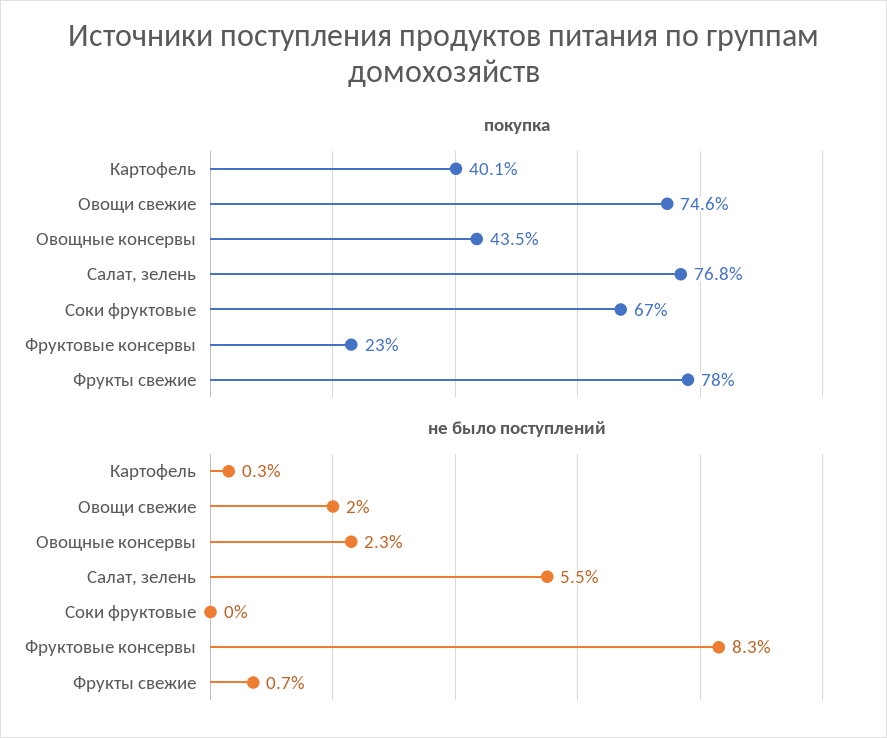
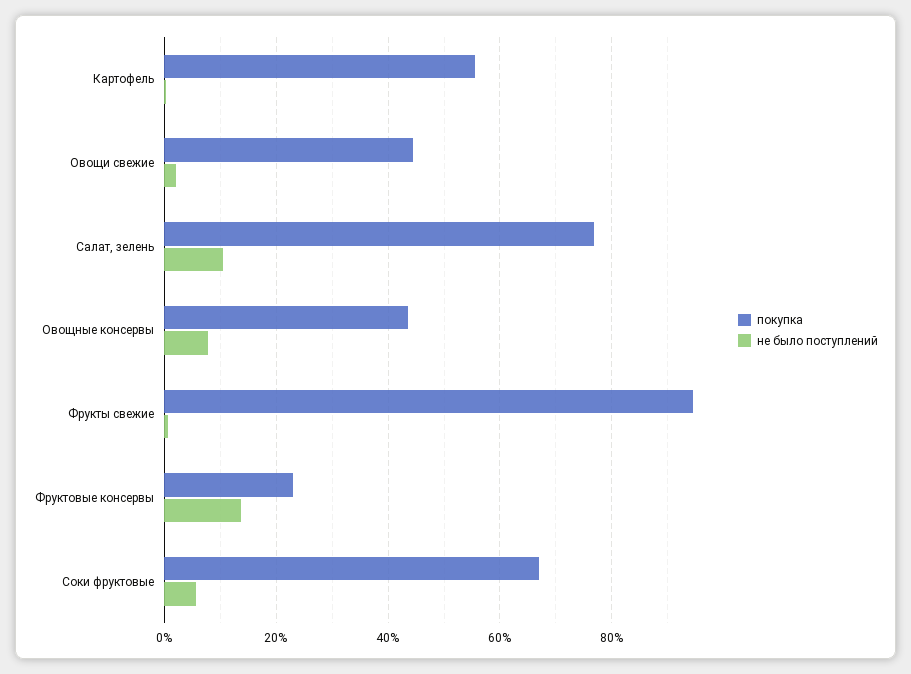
покупка, Картофель: 40.1 -> 56
покупка, Овощи свежие: 74.6 -> 44
покупка, Фрукты свежие: 78 -> 94
не было поступлений, Овощные консервы: 2.3 -> 8
не было поступлений, Салат, зелень: 5.5 -> 10
не было поступлений, Соки фруктовые: 0 -> 6
не было поступлений, Фруктовые консервы: 8.3 -> 14

